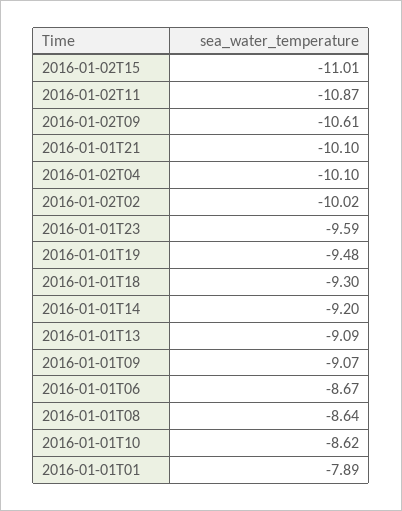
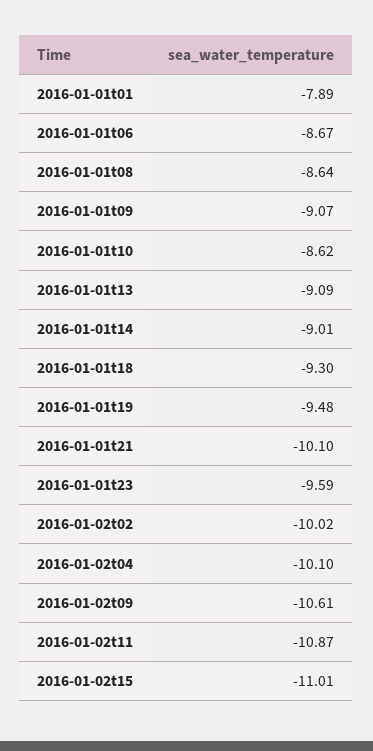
2016-01-01T14: -9.2 -> -9.01

